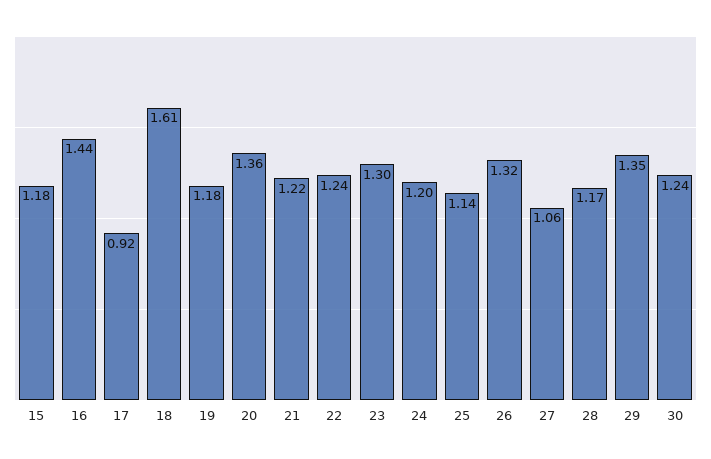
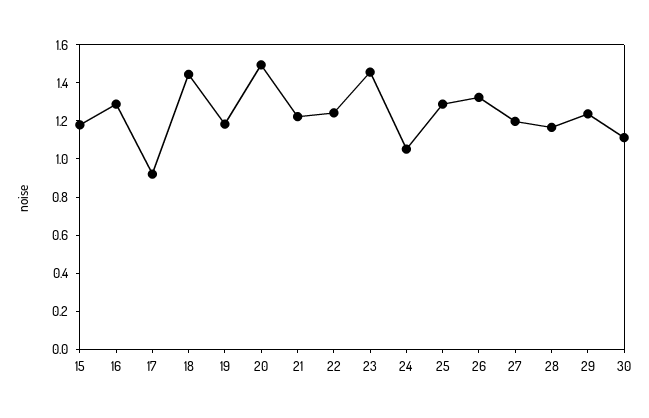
16: 1.44 -> 1.3
18: 1.61 -> 1.45
20: 1.36 -> 1.5
23: 1.3 -> 1.45
24: 1.2 -> 1.05
25: 1.14 -> 1.3
27: 1.06 -> 1.2
29: 1.35 -> 1.25
30: 1.24 -> 1.1

